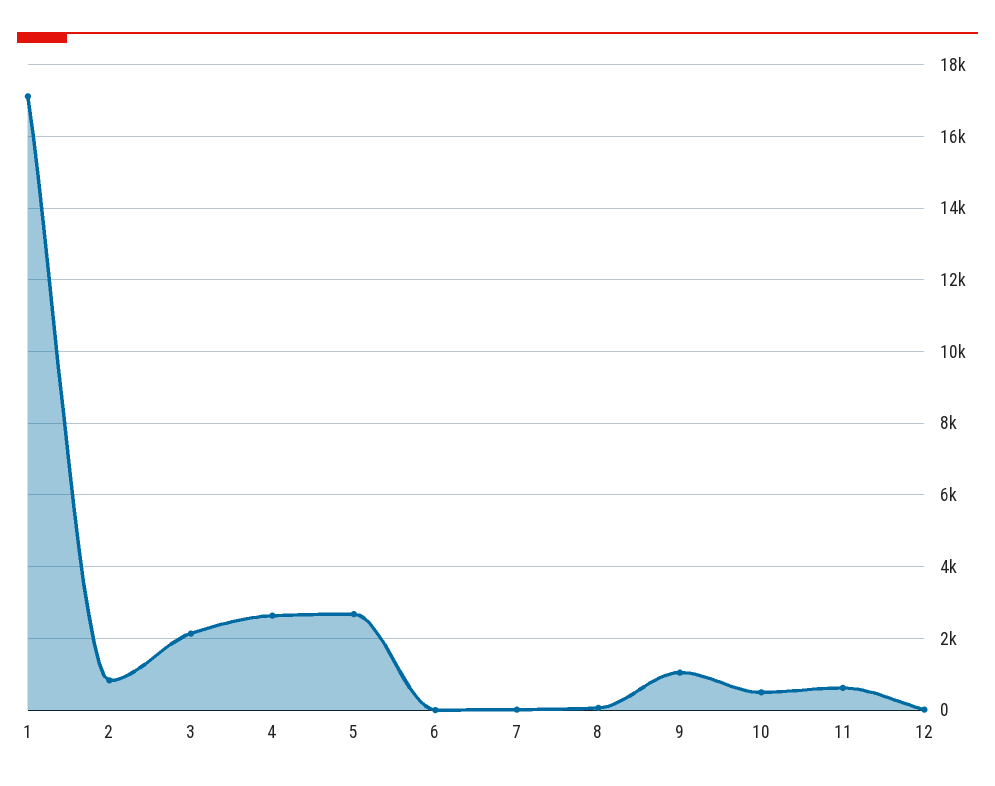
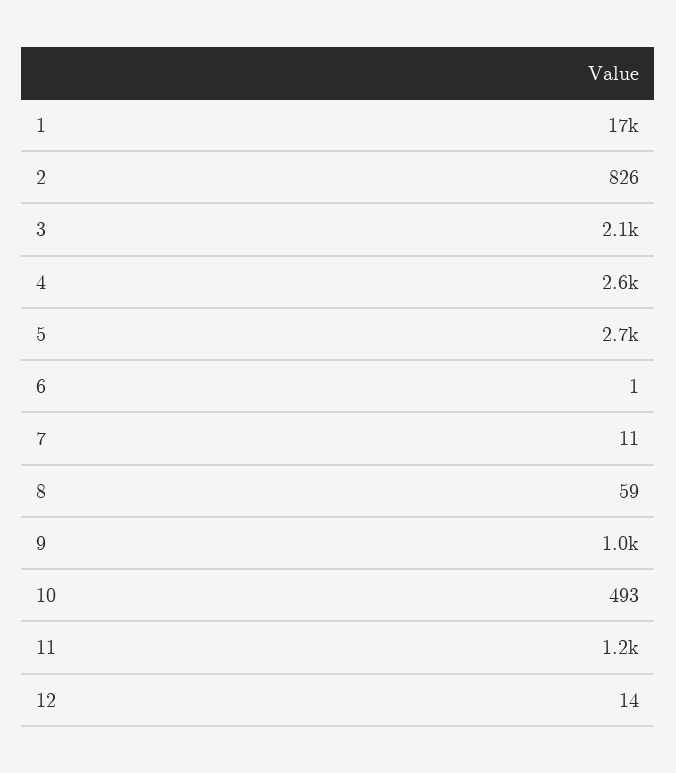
11: 600 -> 1200

